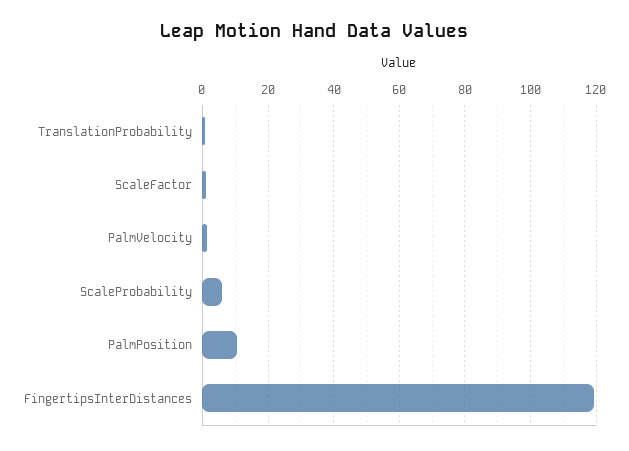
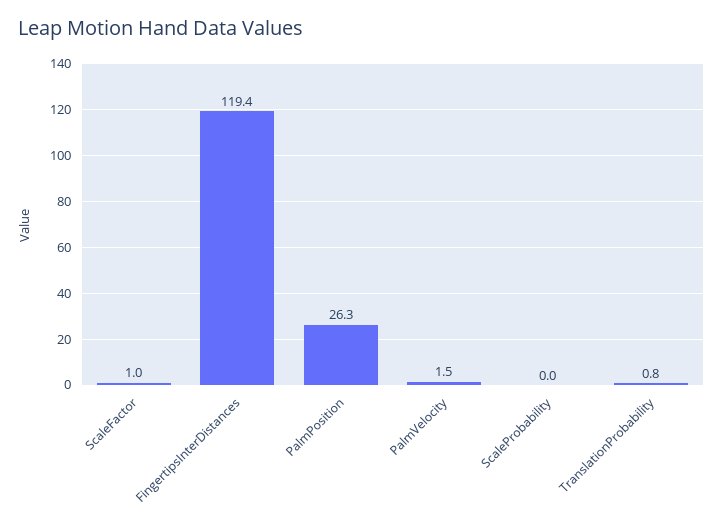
ScaleProbability: 6 -> 0
PalmPosition: 10 -> 26.3

